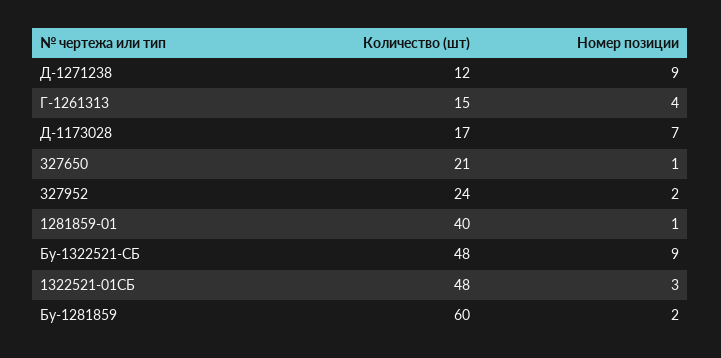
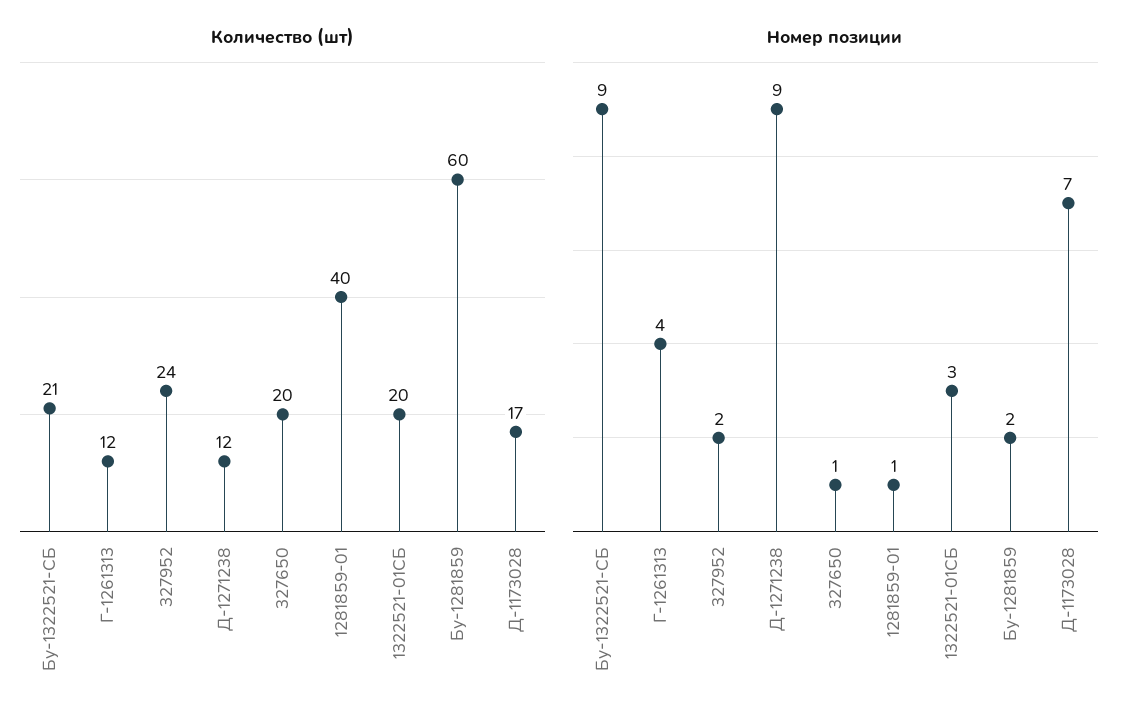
Количество (шт), Г-1261313: 15 -> 12
Количество (шт), 327650: 21 -> 20
Количество (шт), Бу-1322521-СБ: 48 -> 21
Количество (шт), 1322521-01СБ: 48 -> 20

